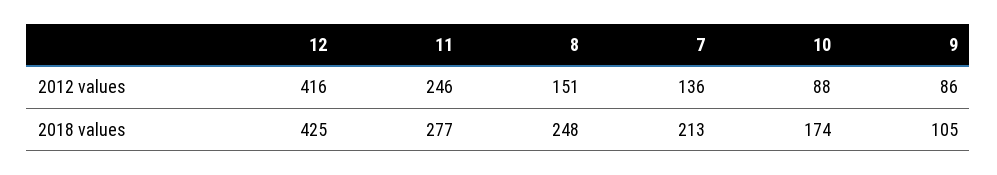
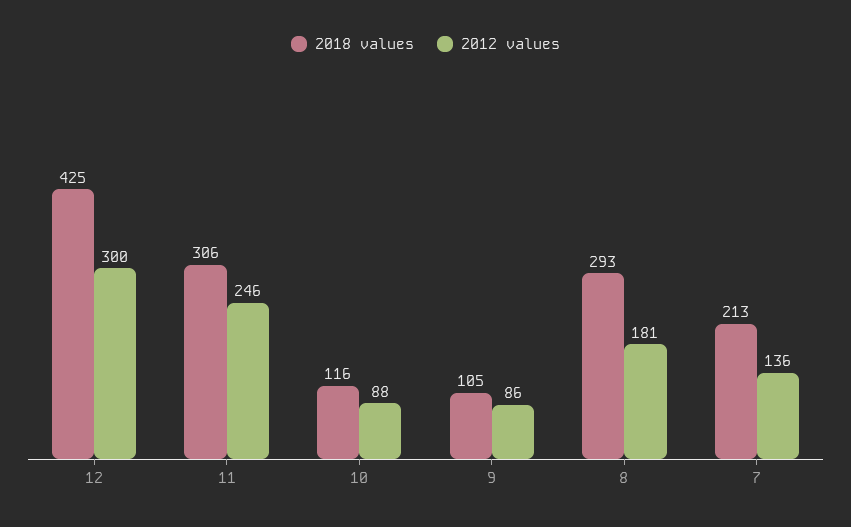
2012 values, 12: 416 -> 300
2012 values, 8: 151 -> 181
2018 values, 11: 277 -> 306
2018 values, 8: 248 -> 293
2018 values, 10: 174 -> 116

